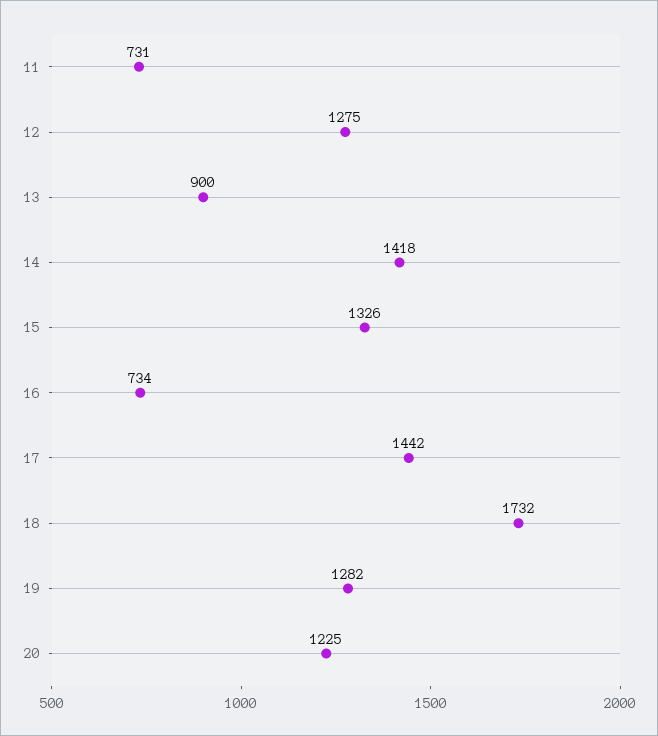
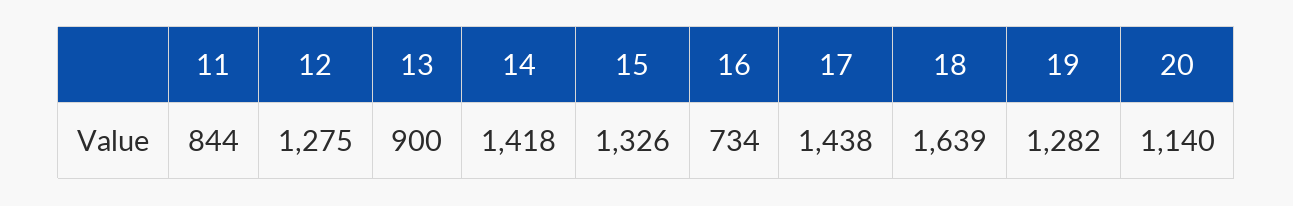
11: 731 -> 844
17: 1442 -> 1438
18: 1732 -> 1639
20: 1225 -> 1140

